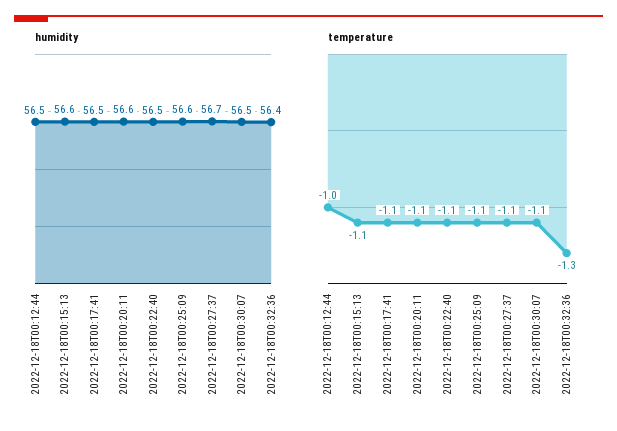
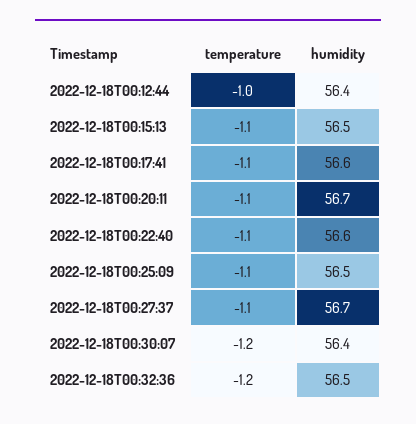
humidity, 2022-12-18T00:12:44: 56.5 -> 56.4
humidity, 2022-12-18T00:15:13: 56.6 -> 56.5
humidity, 2022-12-18T00:17:41: 56.5 -> 56.6
humidity, 2022-12-18T00:20:11: 56.6 -> 56.7
humidity, 2022-12-18T00:22:40: 56.5 -> 56.6
humidity, 2022-12-18T00:25:09: 56.6 -> 56.5
humidity, 2022-12-18T00:30:07: 56.5 -> 56.4
humidity, 2022-12-18T00:32:36: 56.4 -> 56.5
temperature, 2022-12-18T00:30:07: -1.1 -> -1.2
temperature, 2022-12-18T00:32:36: -1.3 -> -1.2

